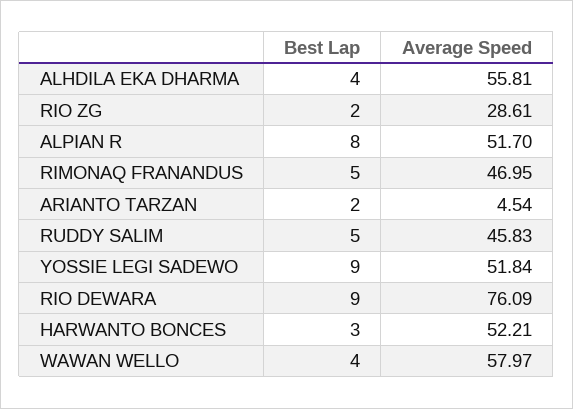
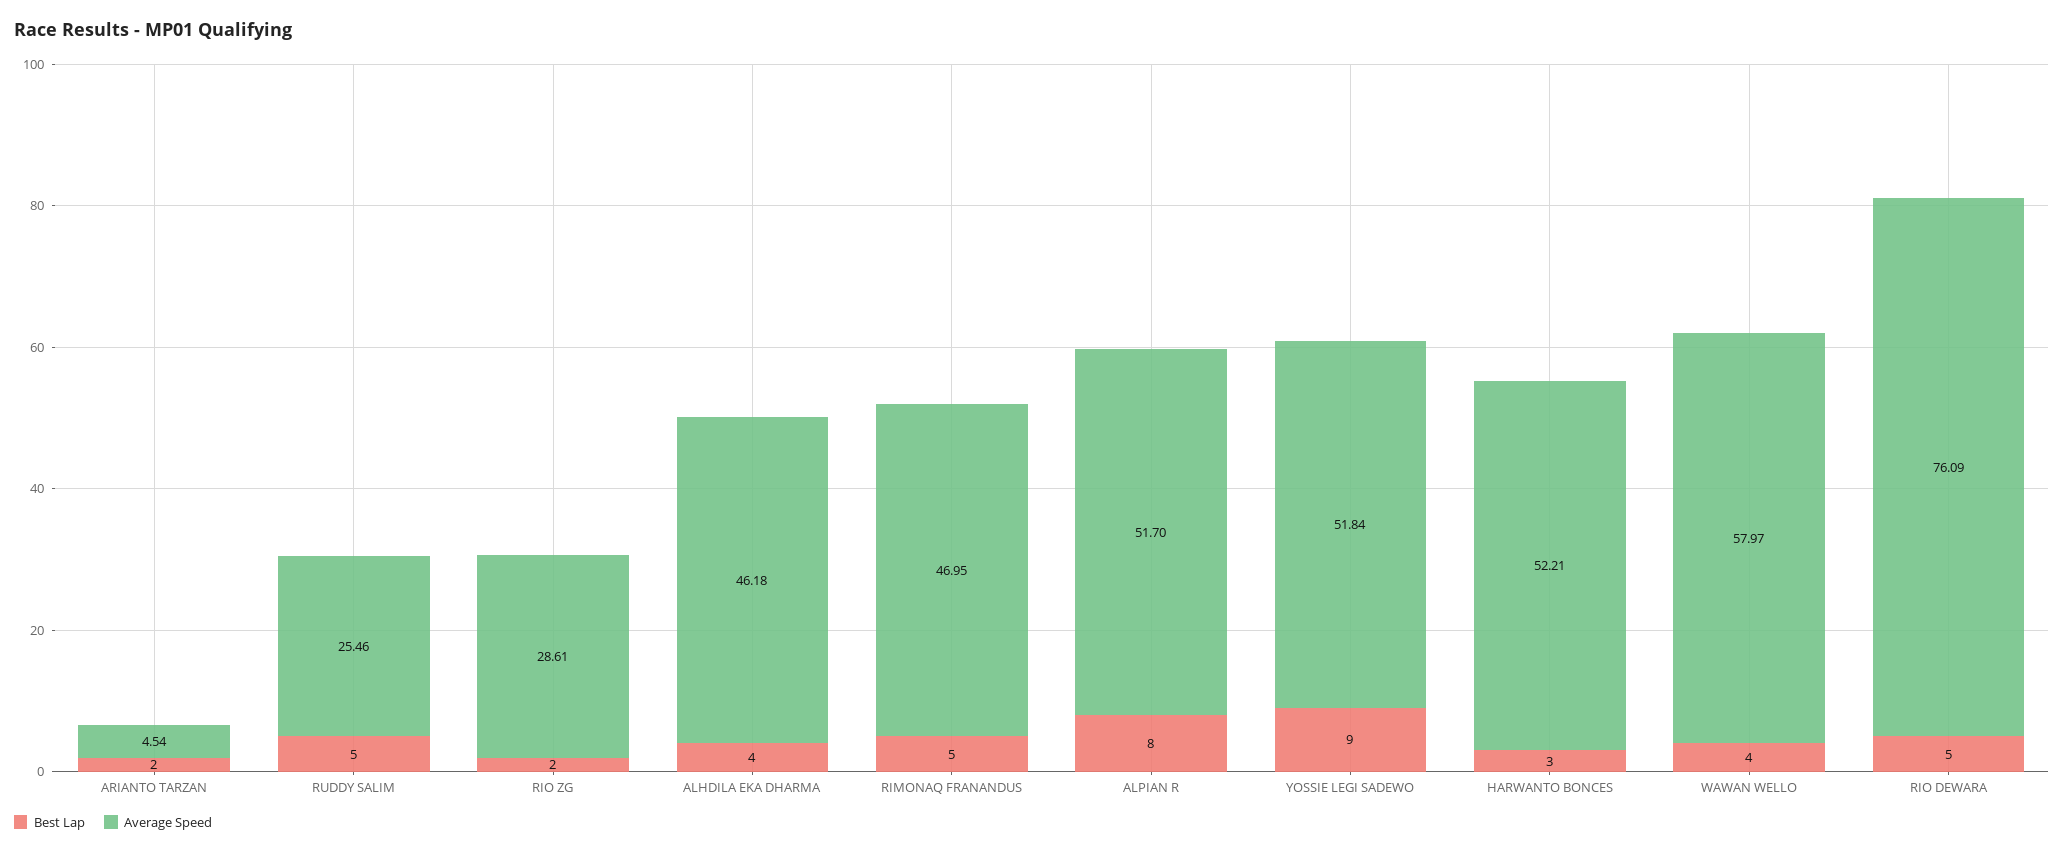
Average Speed, ALHDILA EKA DHARMA: 55.81 -> 46.18
Average Speed, RUDDY SALIM: 45.83 -> 25.46
Best Lap, RIO DEWARA: 9 -> 5

